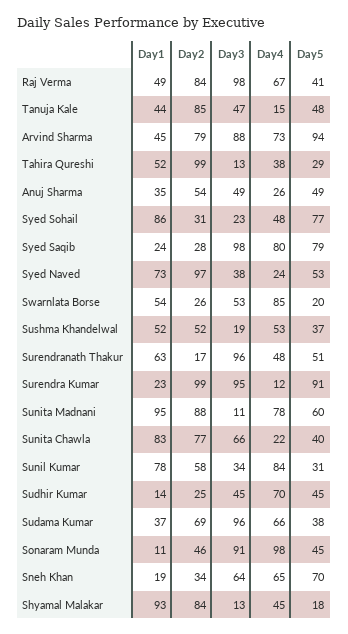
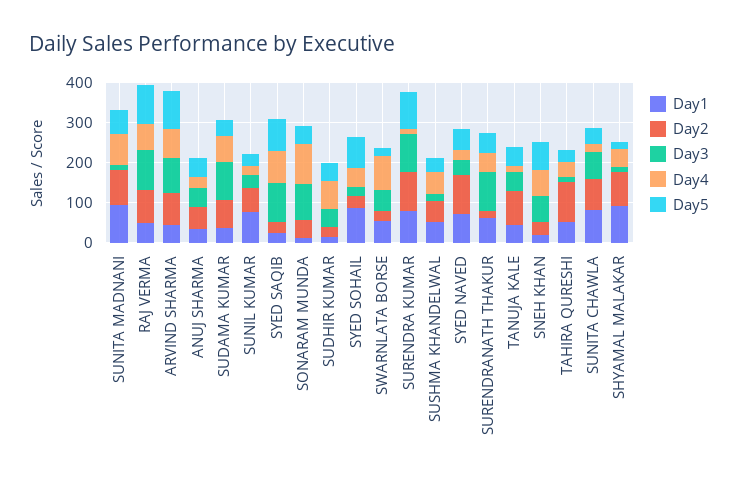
Day5, Raj Verma: 41 -> 100
Day1, Surendra Kumar: 23 -> 80
Day4, Sunil Kumar: 84 -> 20

